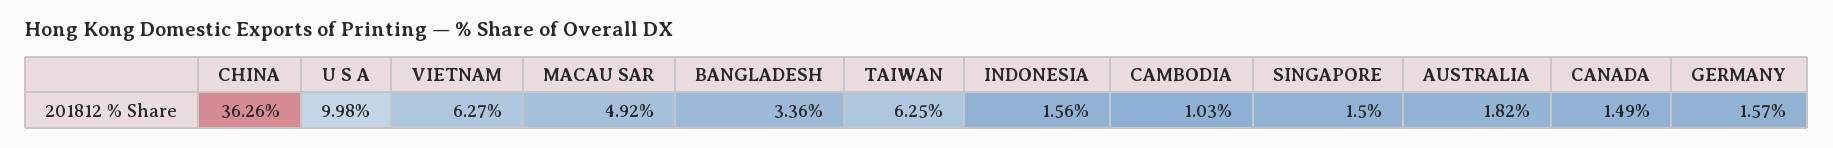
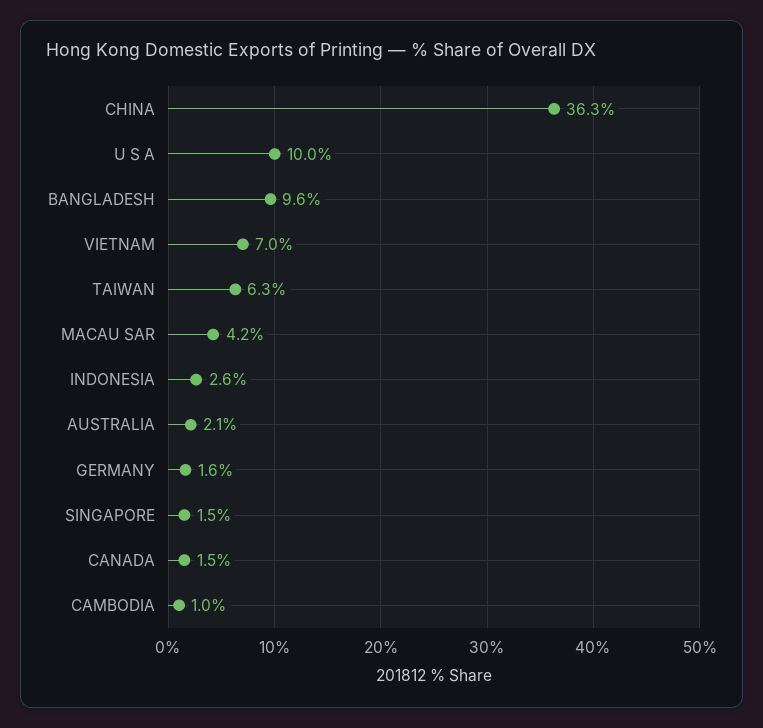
VIETNAM: 6.27 -> 7
MACAU SAR: 4.92 -> 4.2
BANGLADESH: 3.36 -> 9.6
INDONESIA: 1.56 -> 2.6
AUSTRALIA: 1.82 -> 2.1

